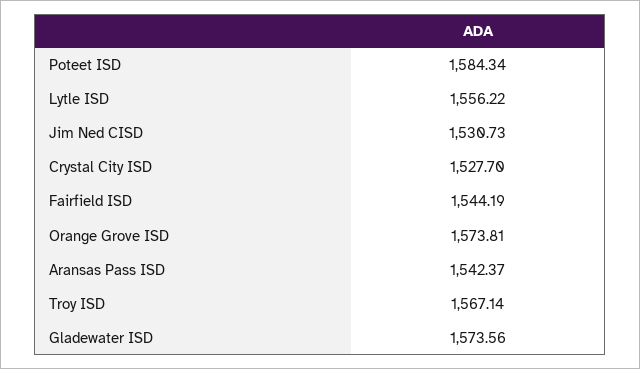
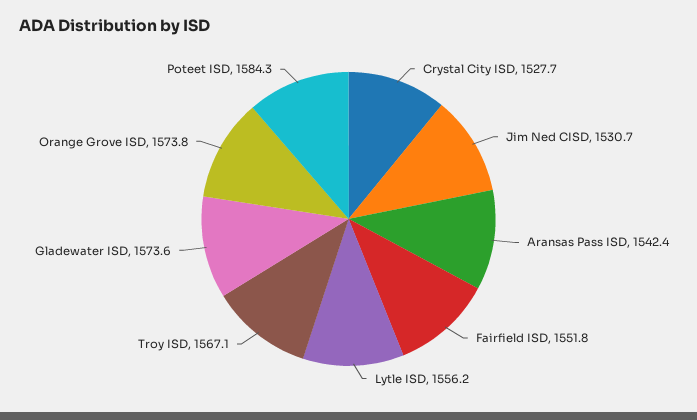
Fairfield ISD: 1544.19 -> 1551.8

